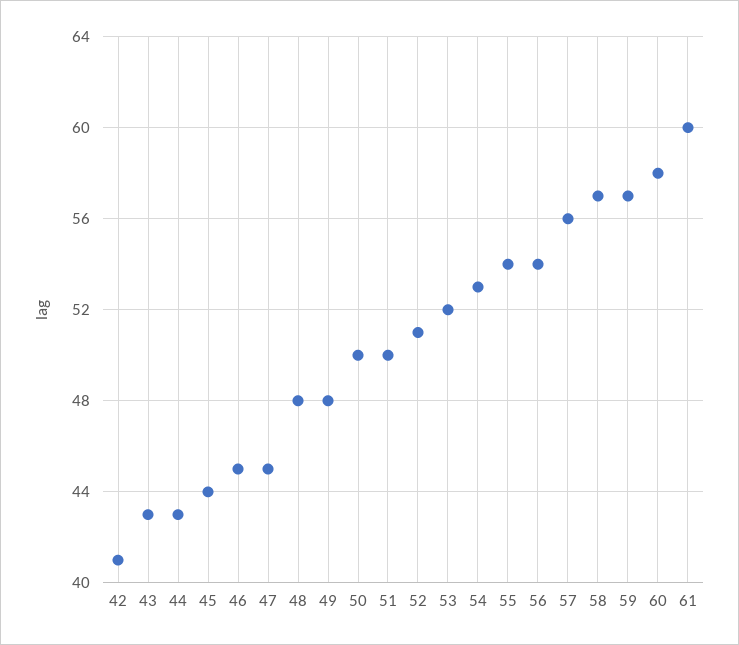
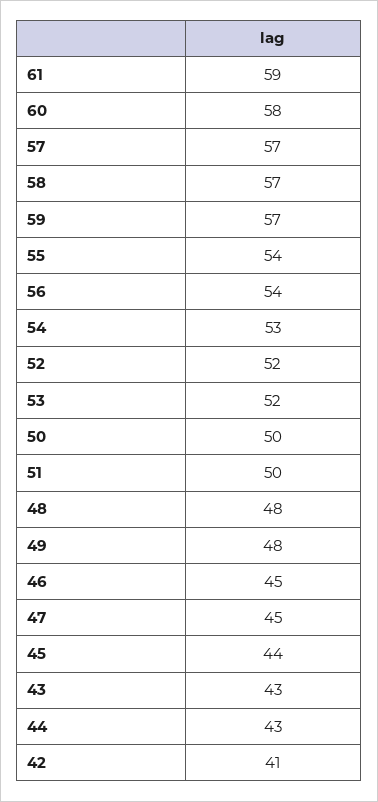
52: 51 -> 52
57: 56 -> 57
61: 60 -> 59

